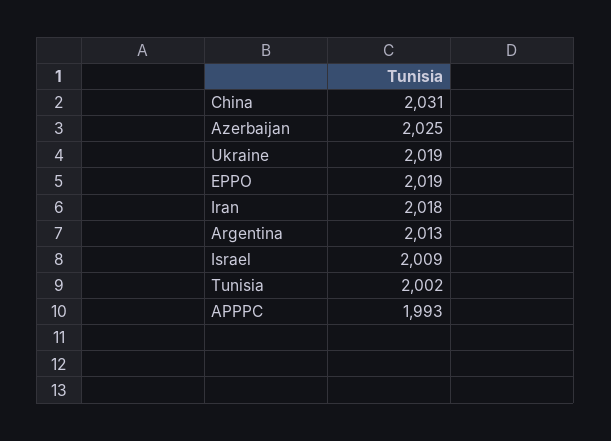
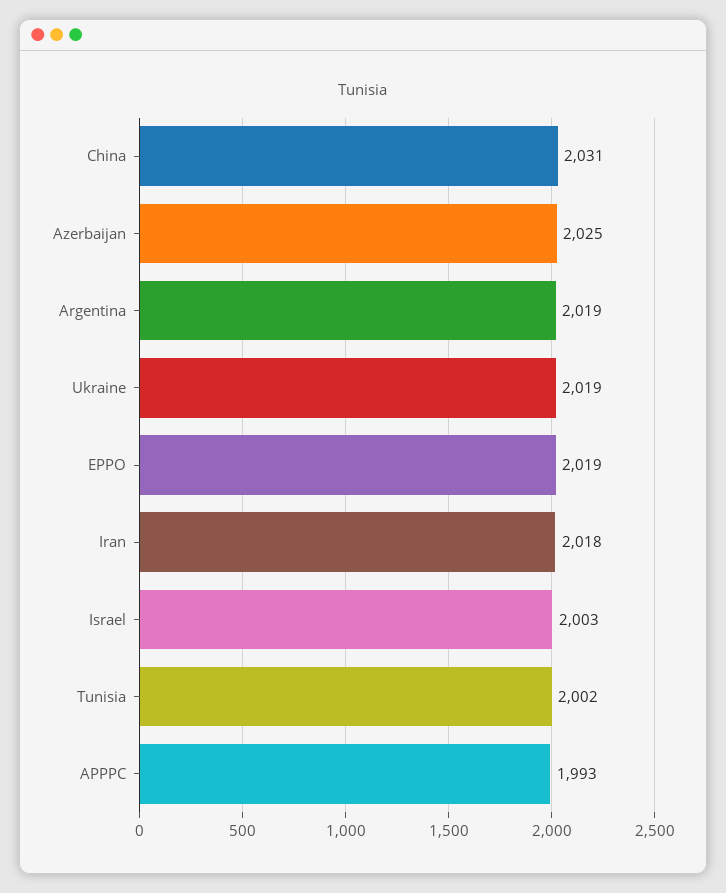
Argentina: 2013 -> 2019
Israel: 2009 -> 2003

